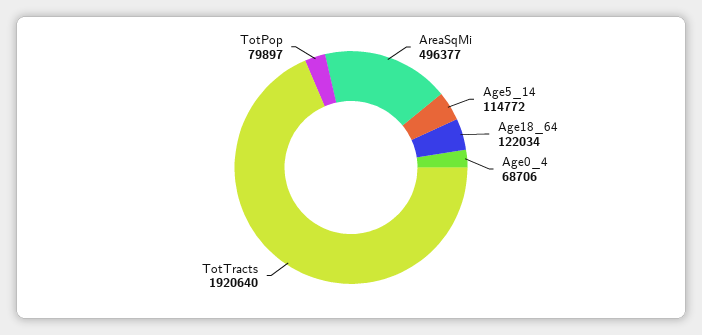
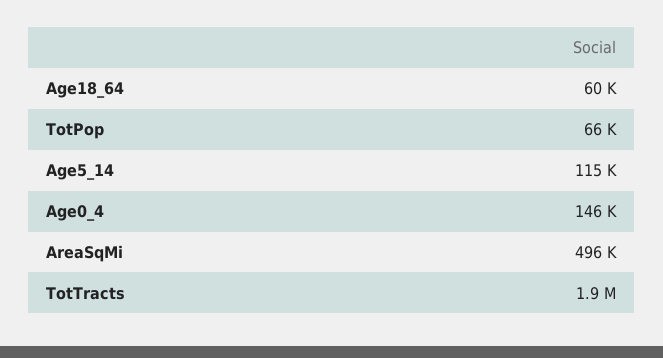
Age18_64: 122034 -> 60000
Age0_4: 68706 -> 146000
TotPop: 79897 -> 66000

